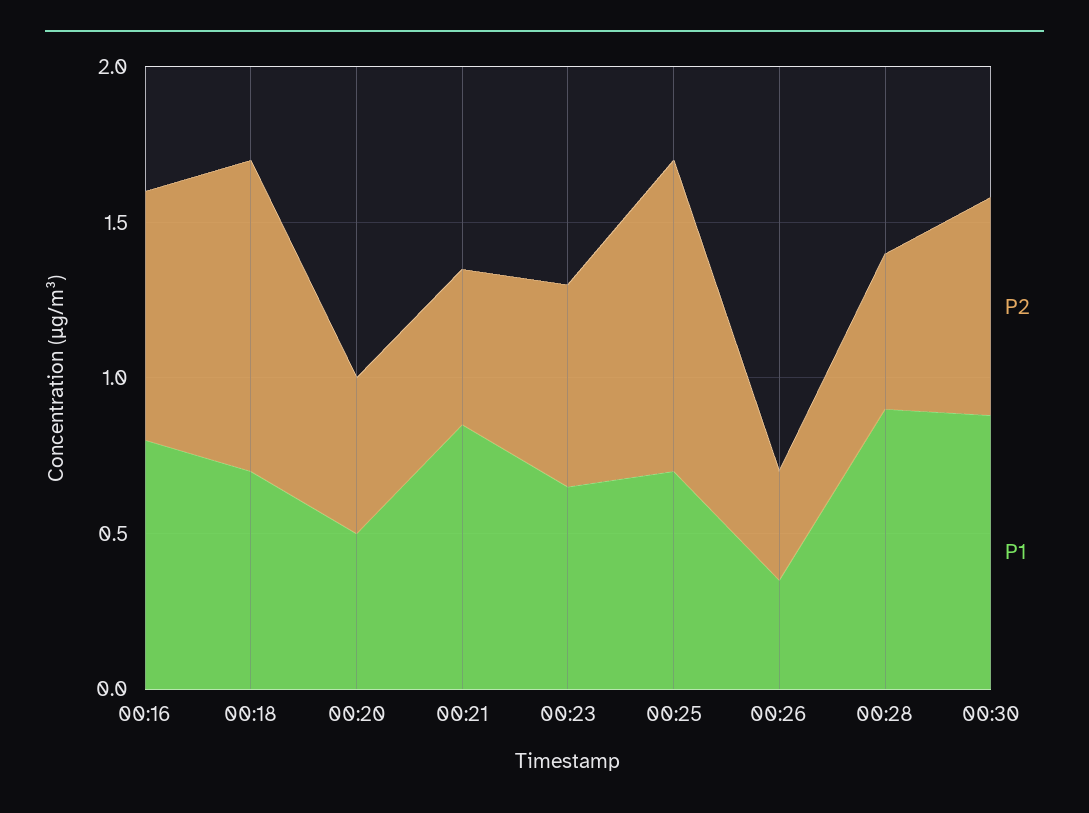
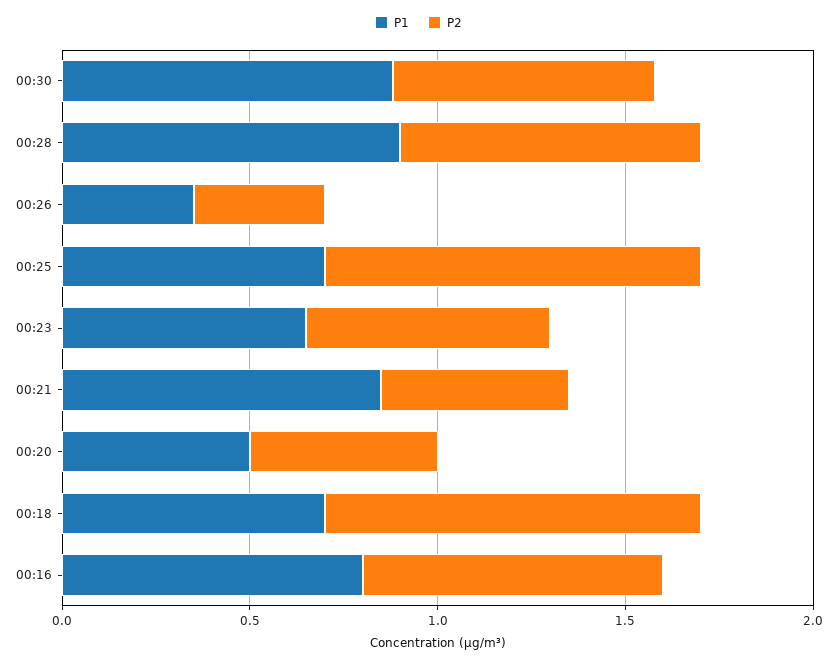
P2, 00:28: 0.5 -> 0.8

